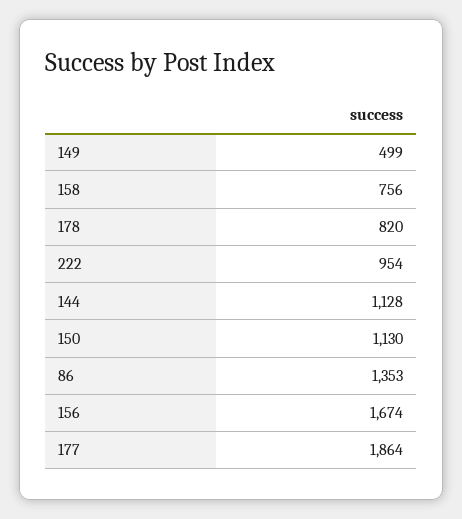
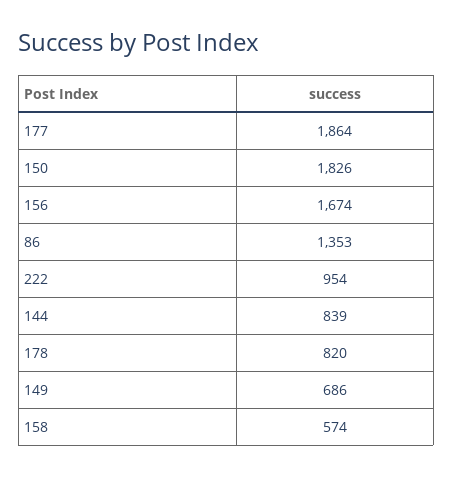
149: 499 -> 686
158: 756 -> 574
144: 1128 -> 839
150: 1130 -> 1826

